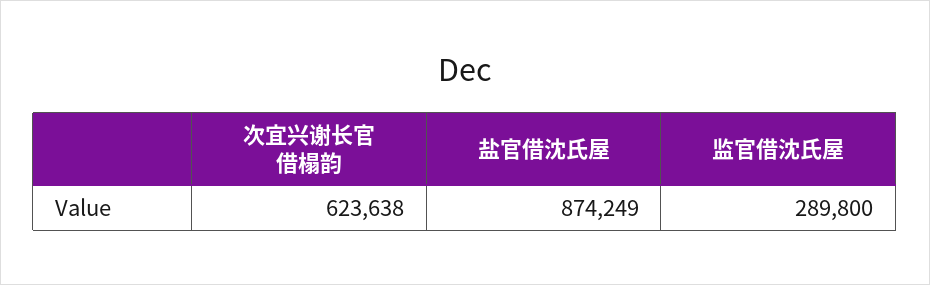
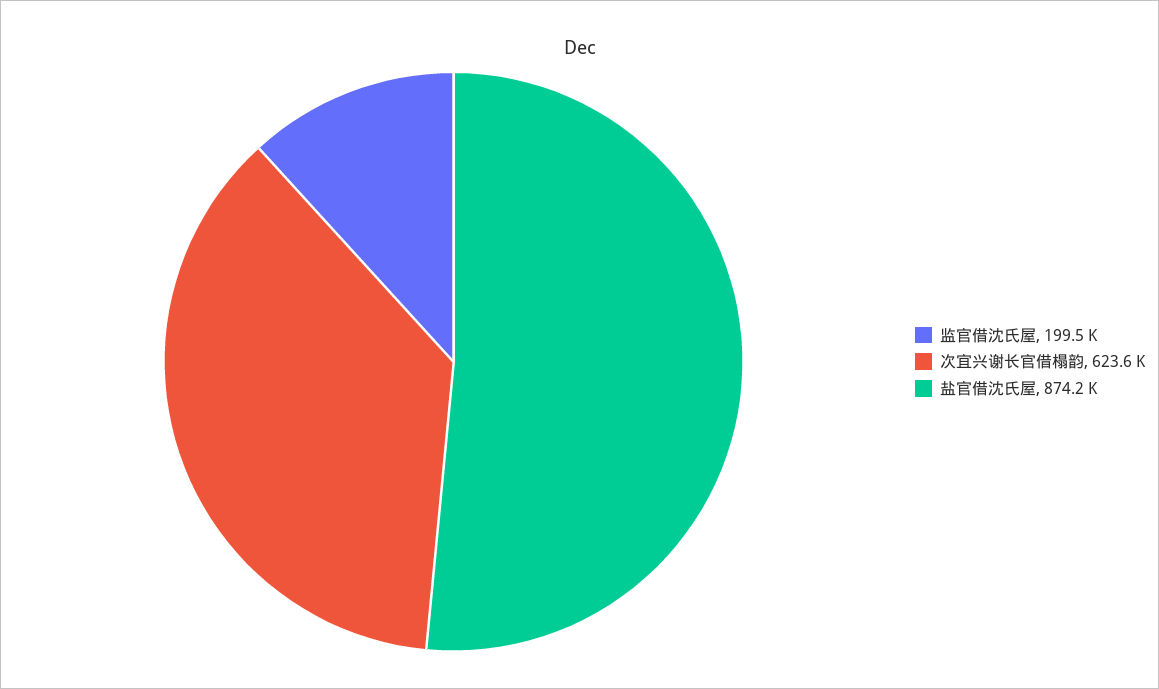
监官借沈氏屋: 289800 -> 199500

